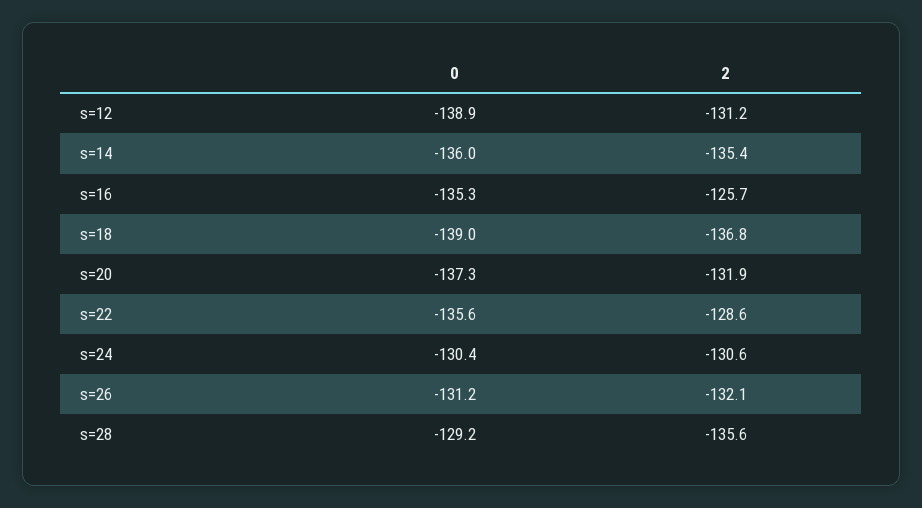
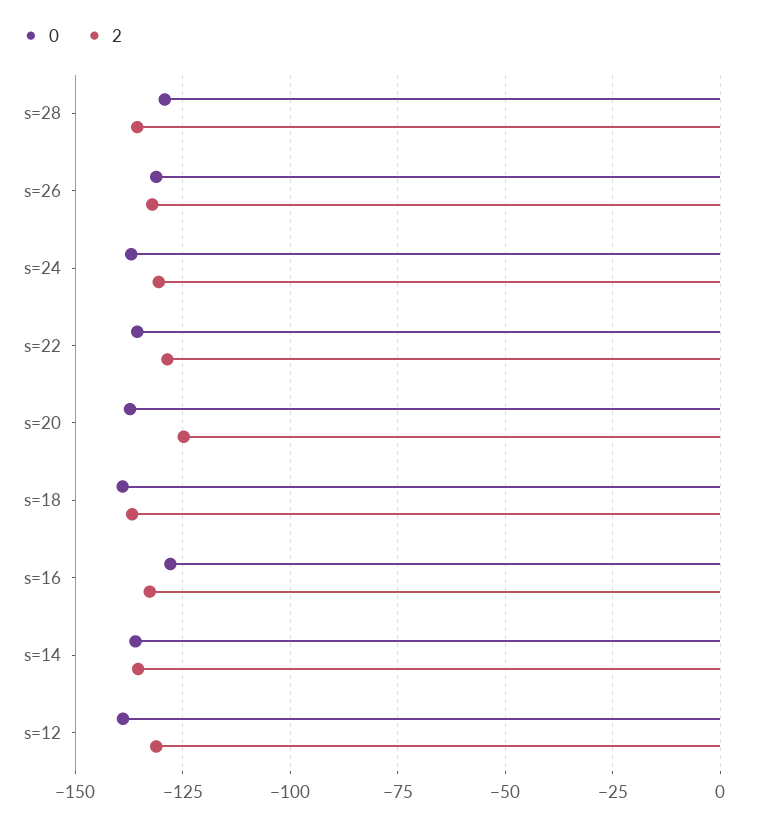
0, s=16: -135.3 -> -127.5
2, s=16: -125.7 -> -132.5
2, s=20: -131.9 -> -125
0, s=24: -130.4 -> -137.5

